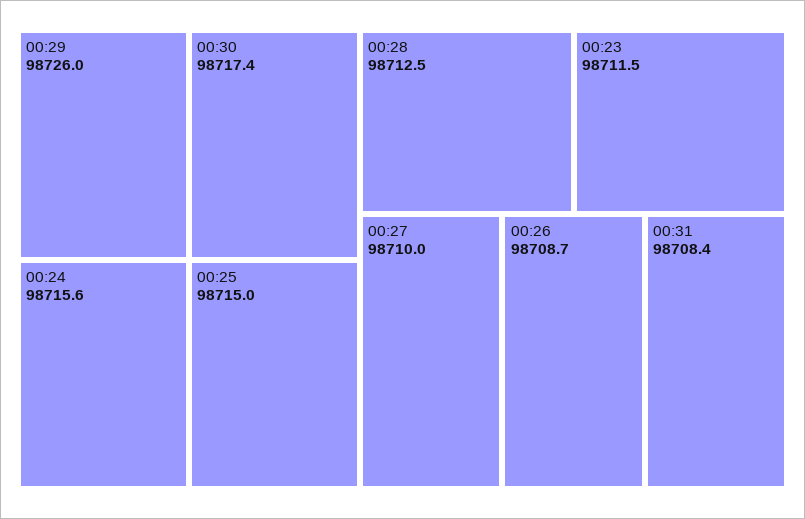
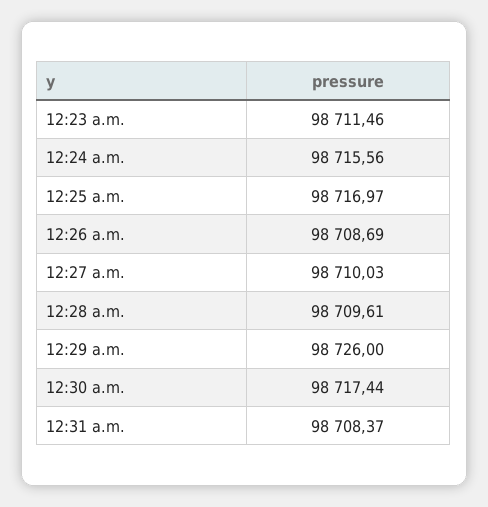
00:25: 98715 -> 98716.97
00:28: 98712.5 -> 98709.61

